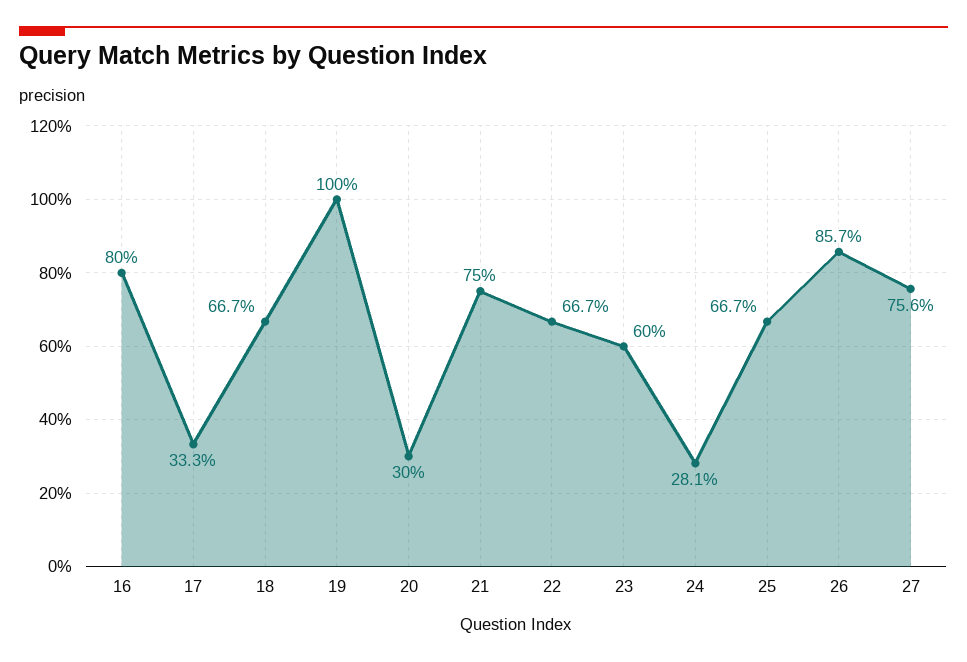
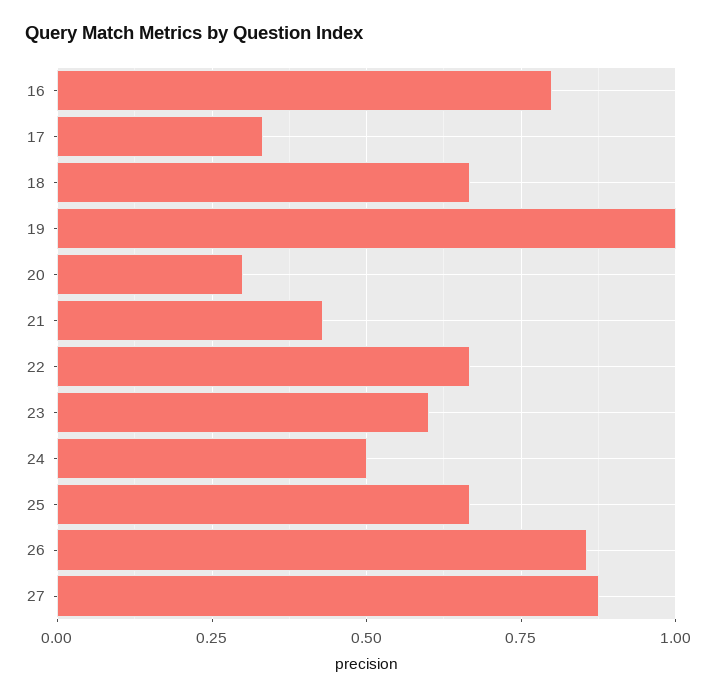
21: 0.75 -> 0.425
24: 0.281 -> 0.5
27: 0.756 -> 0.875

